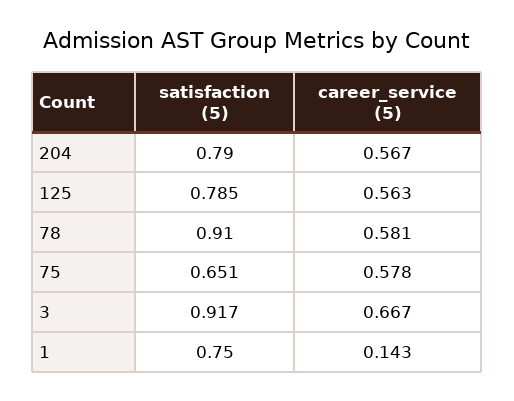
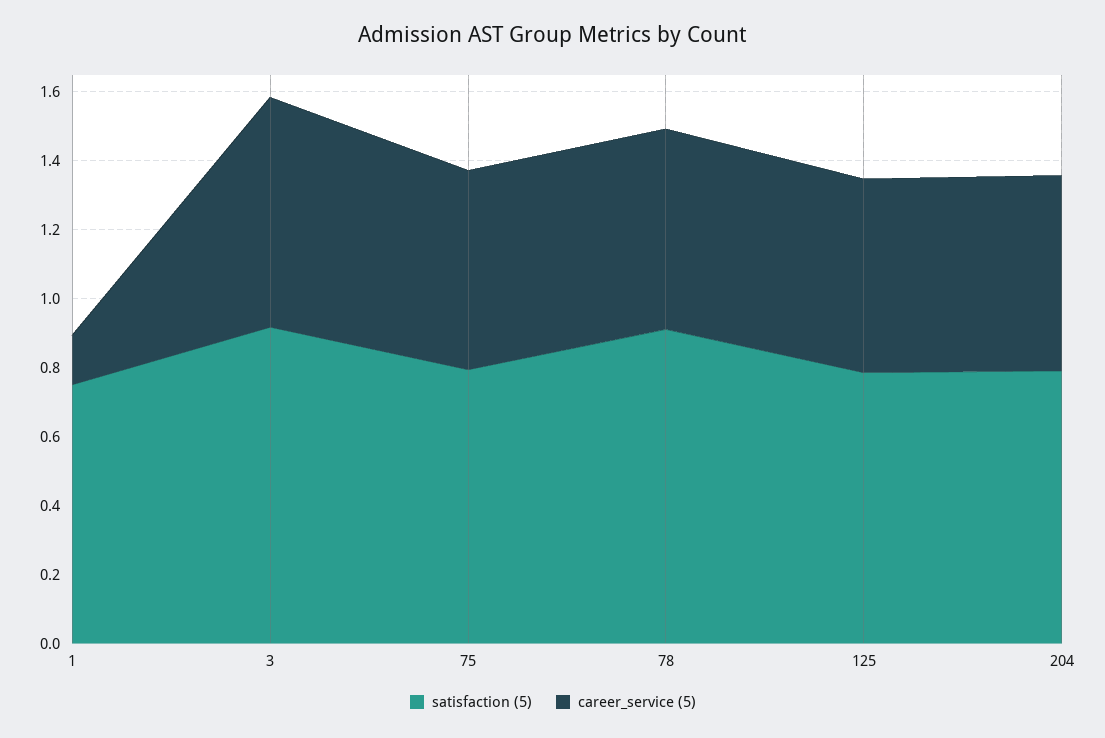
satisfaction (5), 75: 0.651 -> 0.8

